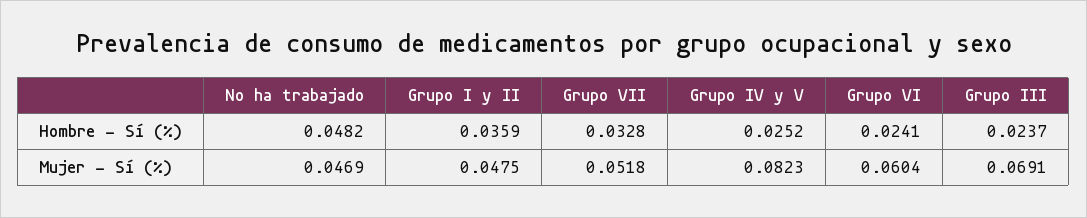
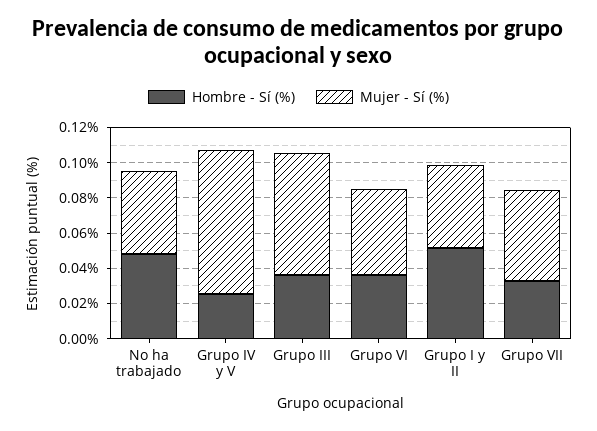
Hombre - Sí (%), Grupo I y II: 0.0359 -> 0.05
Hombre - Sí (%), Grupo VI: 0.0241 -> 0.035
Hombre - Sí (%), Grupo III: 0.0237 -> 0.035
Mujer - Sí (%), Grupo VI: 0.0604 -> 0.05

